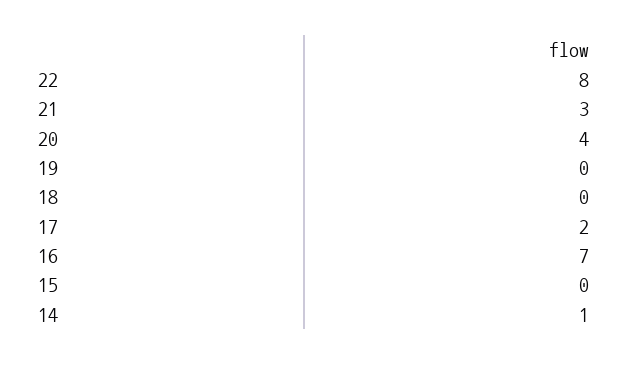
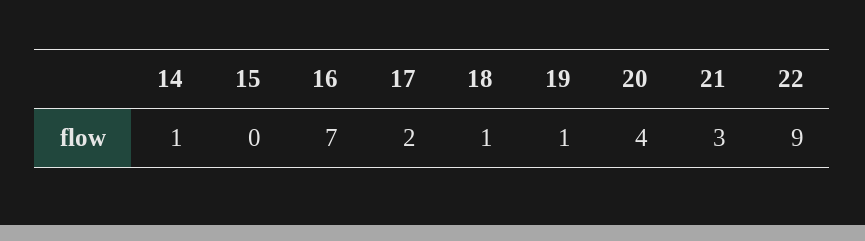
22: 8 -> 9
19: 0 -> 1
18: 0 -> 1

